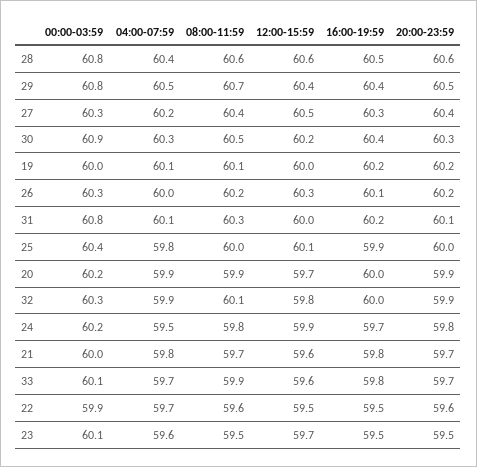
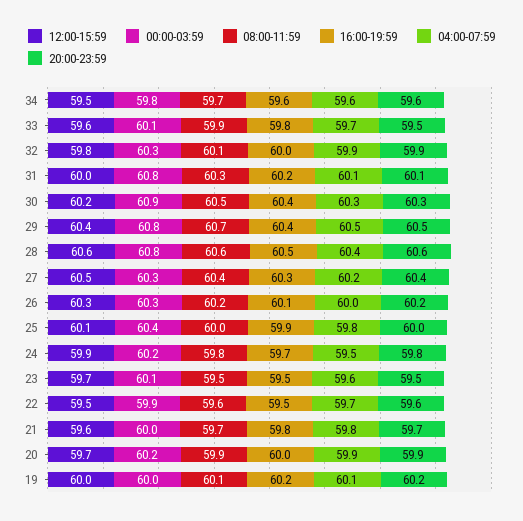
20:00-23:59, 33: 59.7 -> 59.5
12:00-15:59, 34: none -> 59.5
00:00-03:59, 34: none -> 59.8
08:00-11:59, 34: none -> 59.7
16:00-19:59, 34: none -> 59.6
04:00-07:59, 34: none -> 59.6
20:00-23:59, 34: none -> 59.6

